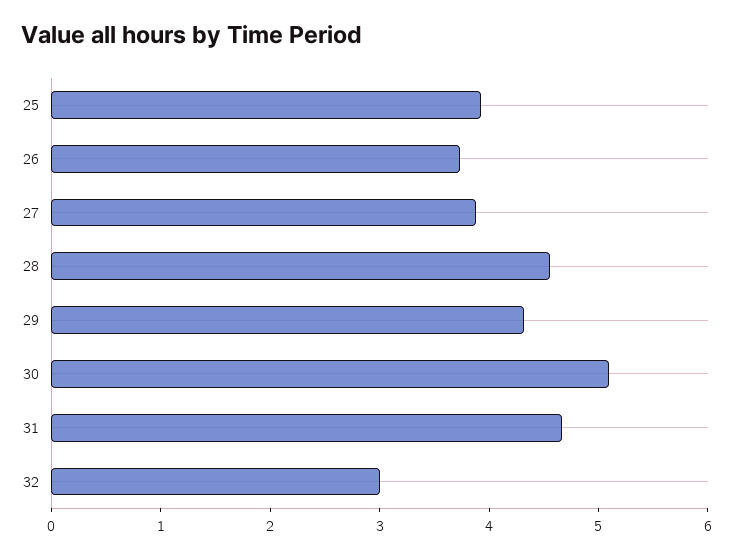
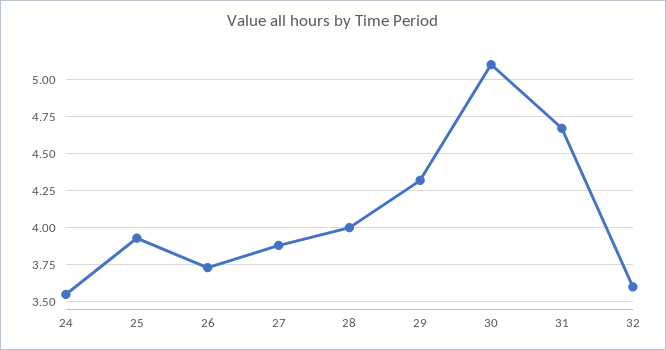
28: 4.6 -> 4
32: 3 -> 3.6
24: none -> 3.55

